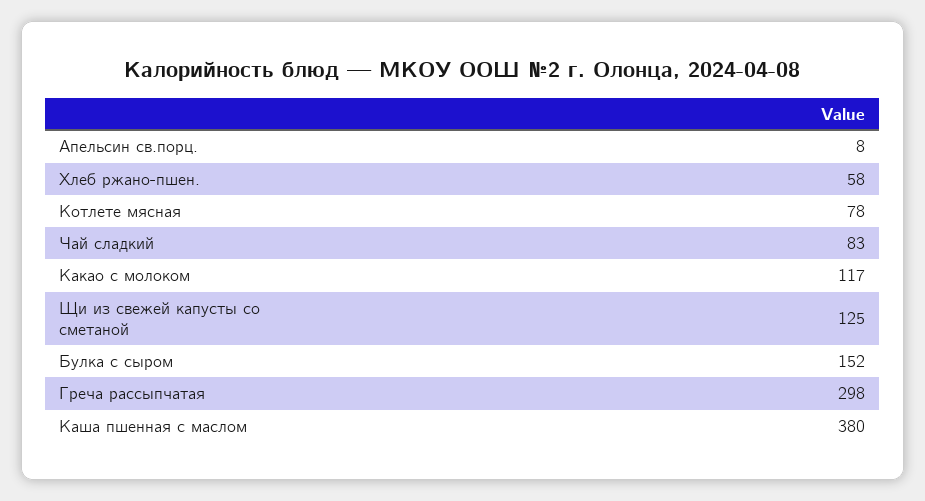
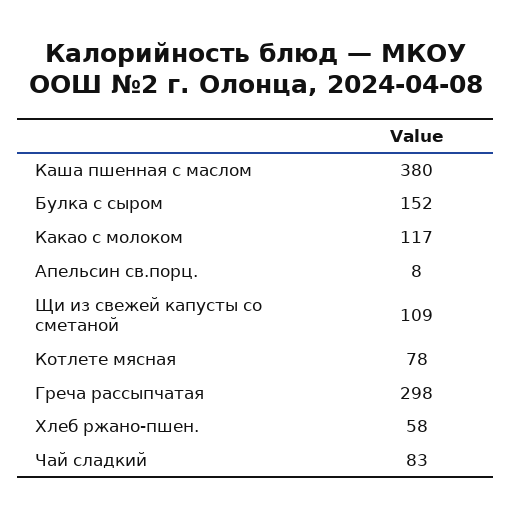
Щи из свежей капусты со сметаной: 125 -> 109

